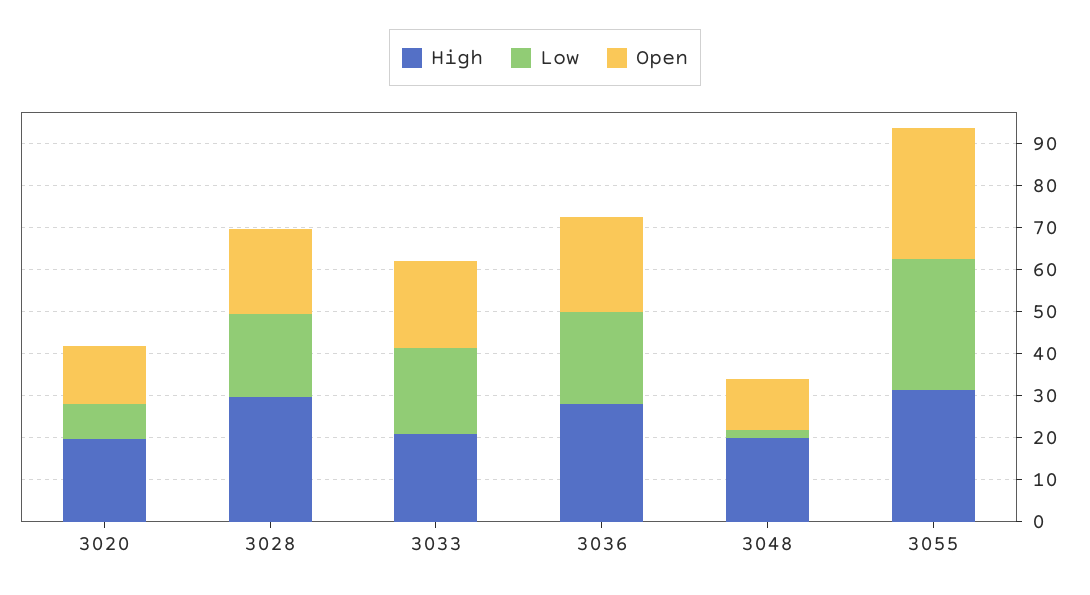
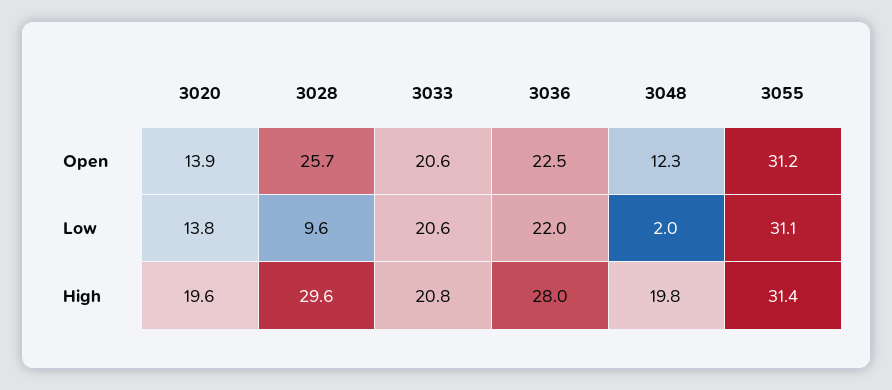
Low, 3020: 8 -> 13.8
Low, 3028: 20 -> 9.6
Open, 3028: 20 -> 25.7

